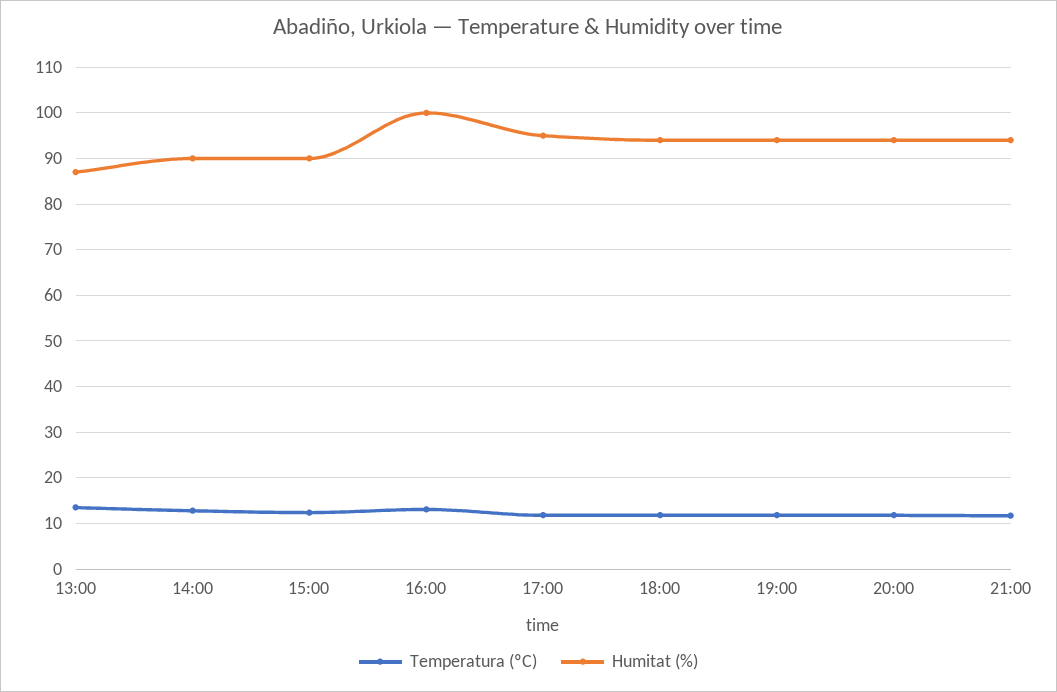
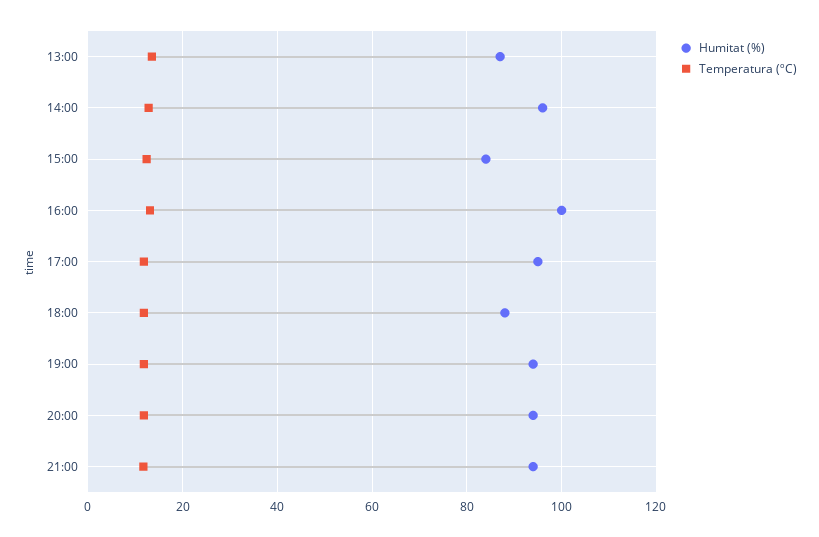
Humitat (%), 14:00: 90 -> 96
Humitat (%), 15:00: 90 -> 84
Humitat (%), 18:00: 94 -> 88

